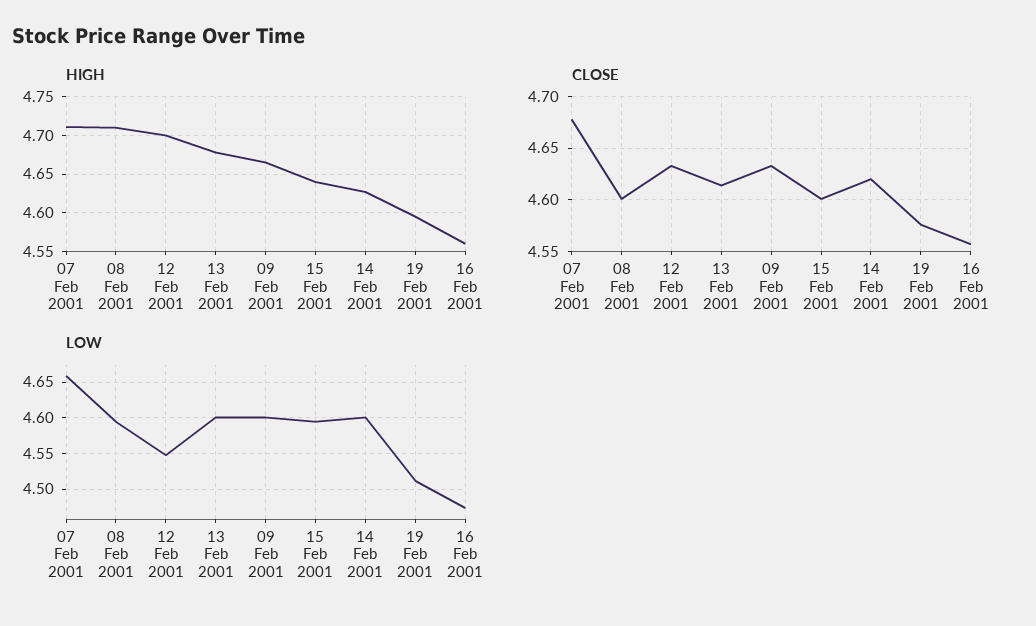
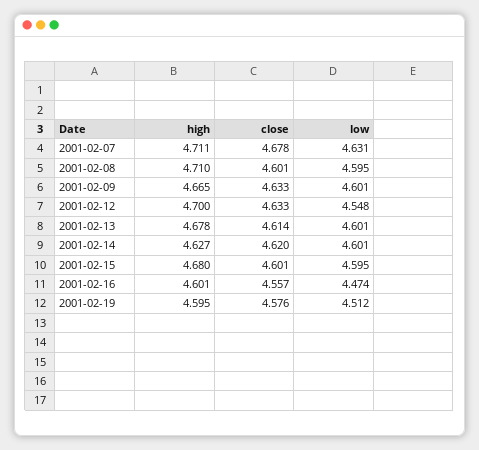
HIGH, 15 Feb 2001: 4.64 -> 4.68
HIGH, 16 Feb 2001: 4.56 -> 4.601
LOW, 07 Feb 2001: 4.66 -> 4.631

